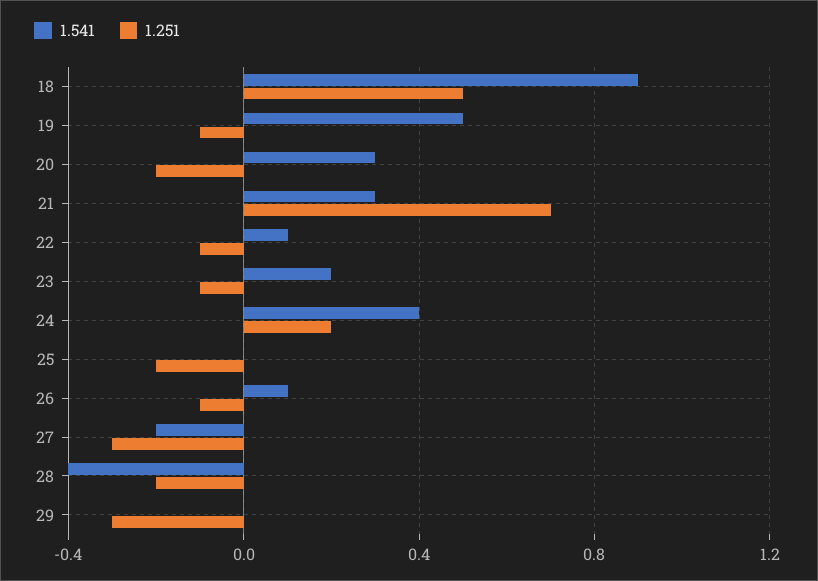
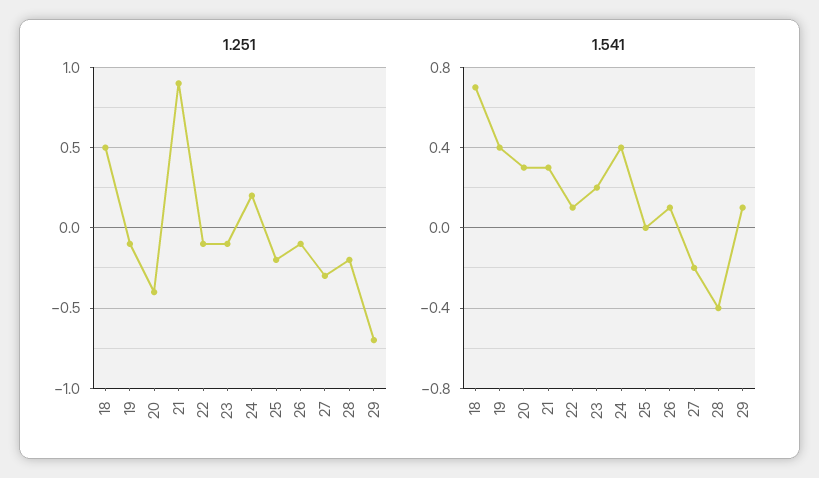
1.541, 18: 0.9 -> 0.7
1.541, 19: 0.5 -> 0.4
1.251, 20: -0.2 -> -0.4
1.251, 21: 0.7 -> 0.9
1.541, 29: 0 -> 0.1
1.251, 29: -0.3 -> -0.7

